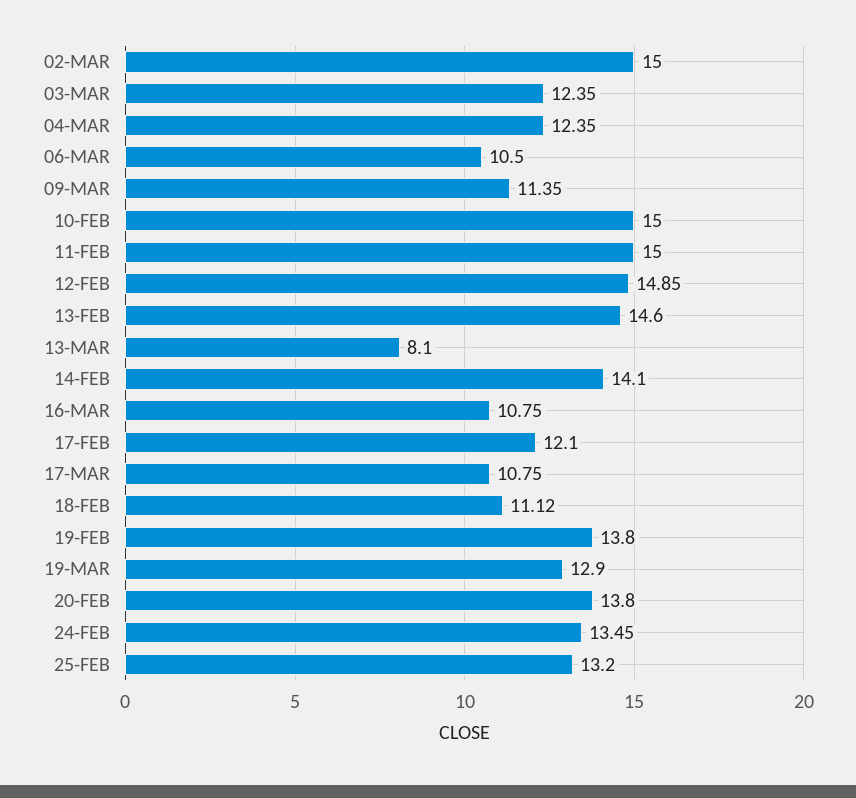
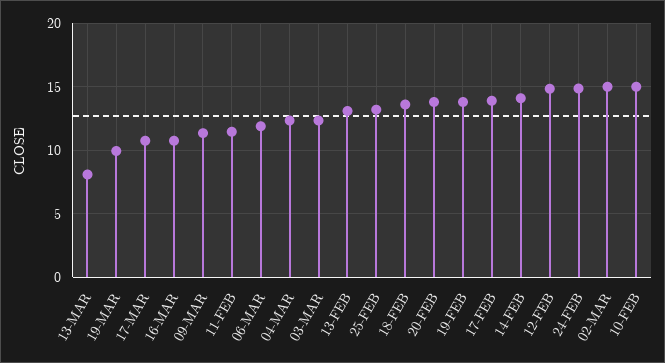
06-MAR: 10.5 -> 12
11-FEB: 15 -> 11.5
13-FEB: 14.6 -> 13
17-FEB: 12.1 -> 14
18-FEB: 11.12 -> 13.5
19-MAR: 12.9 -> 10
24-FEB: 13.45 -> 15

